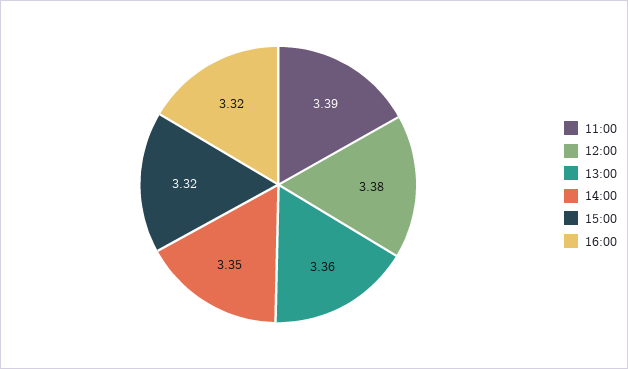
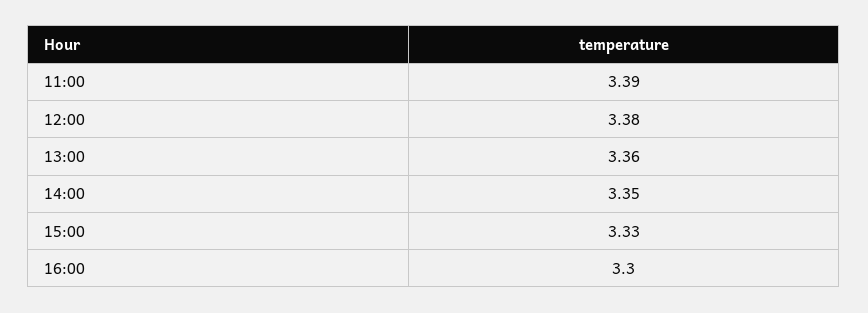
15:00: 3.32 -> 3.33
16:00: 3.32 -> 3.3

